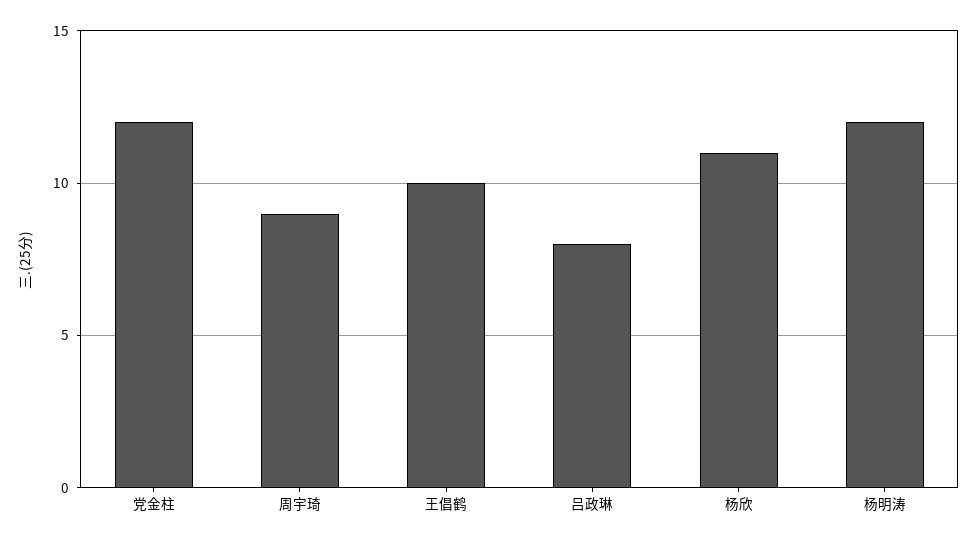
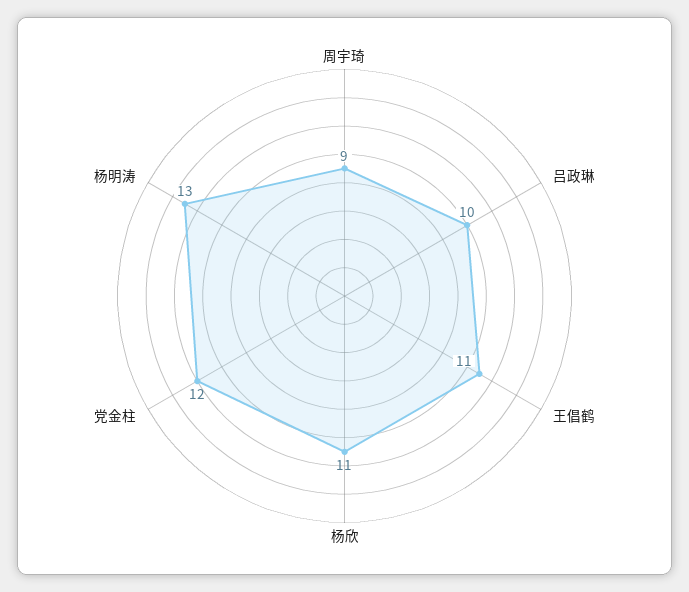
王倡鹤: 10 -> 11
吕政琳: 8 -> 10
杨明涛: 12 -> 13

